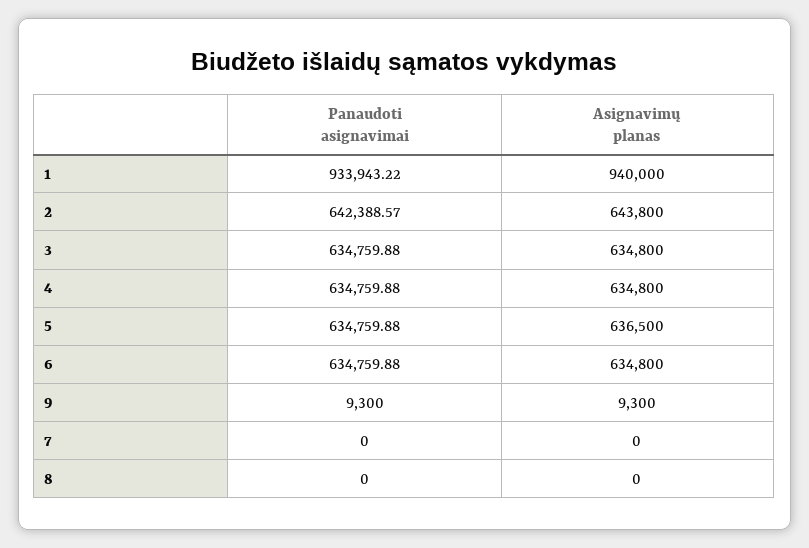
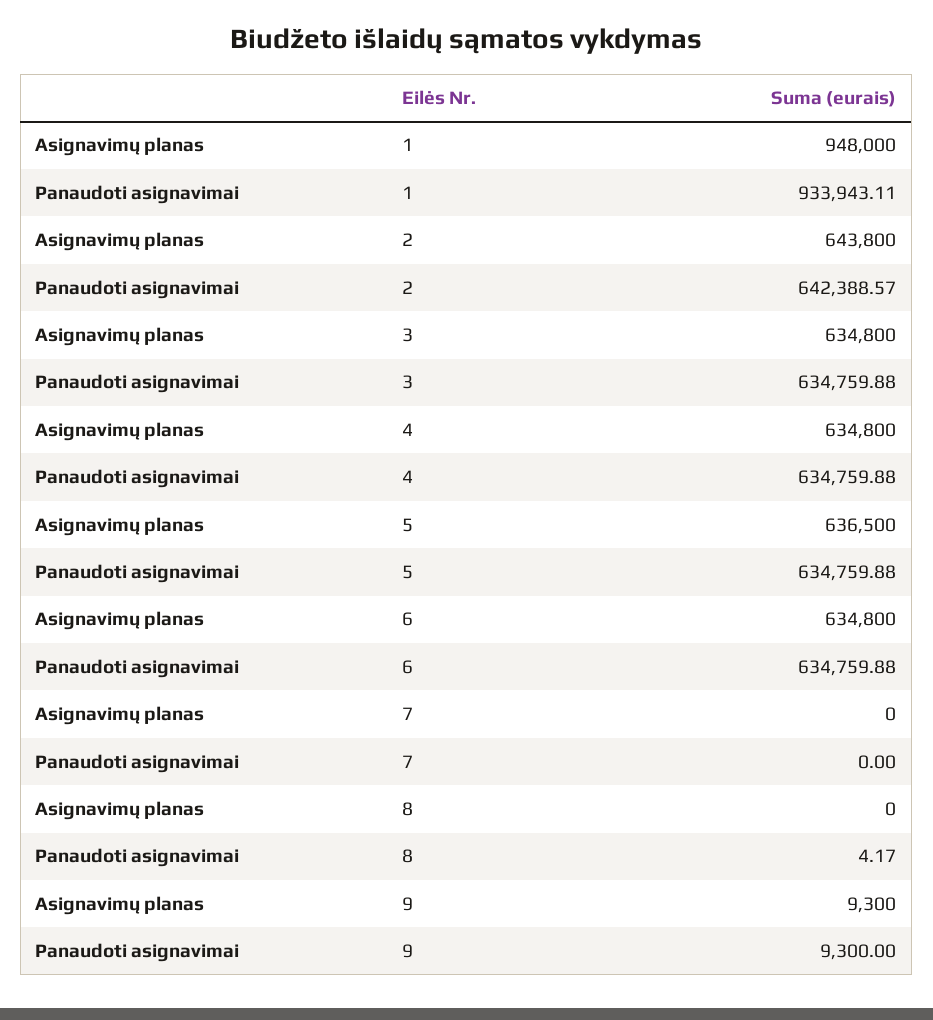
Panaudoti asignavimai, 1: 933943.22 -> 933943.11
Asignavimų planas, 1: 940000 -> 948000
Panaudoti asignavimai, 8: 0 -> 4.17

